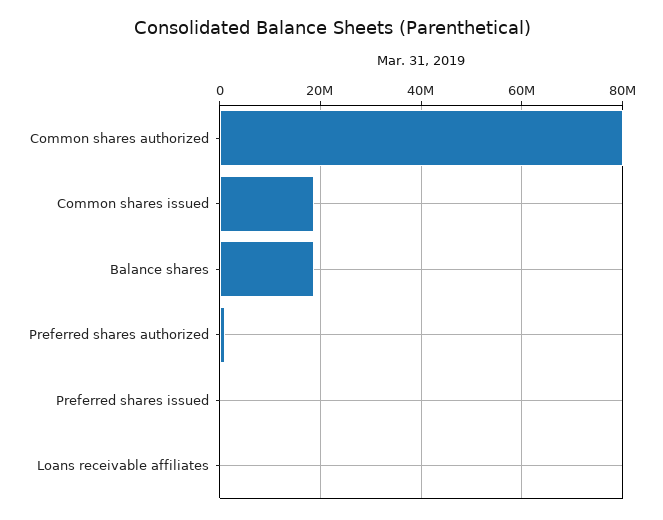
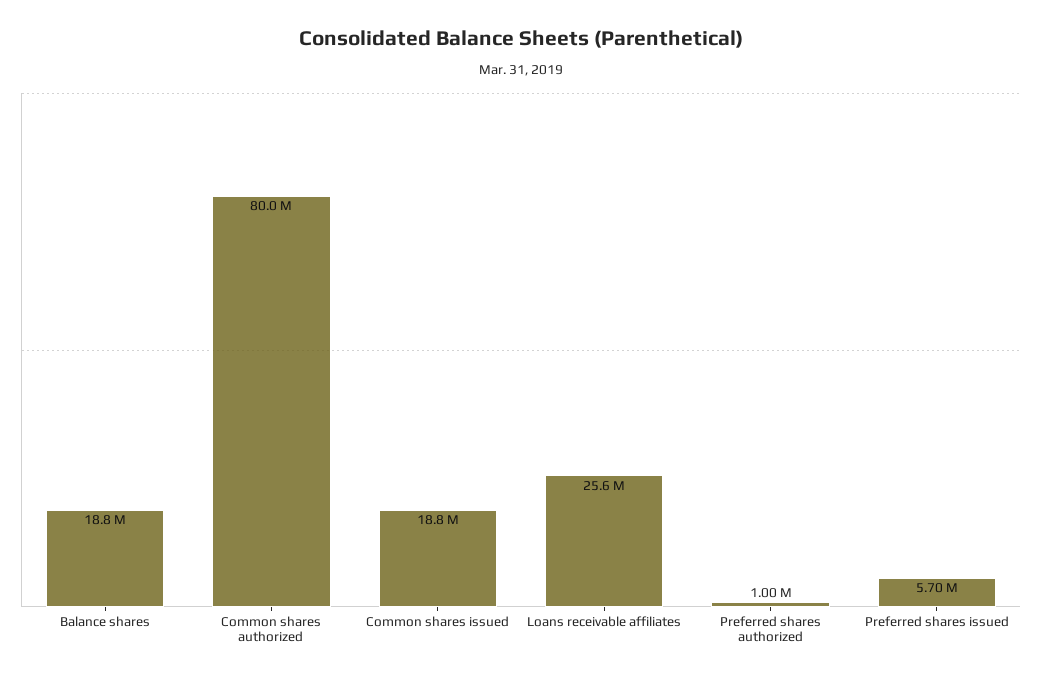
Preferred shares issued: 0 -> 5700000
Loans receivable affiliates: 0 -> 25600000

